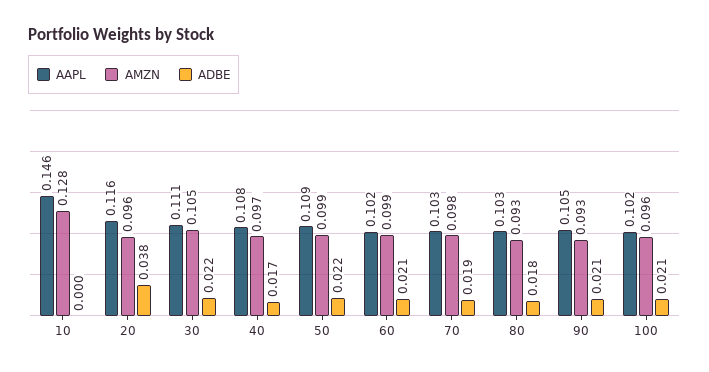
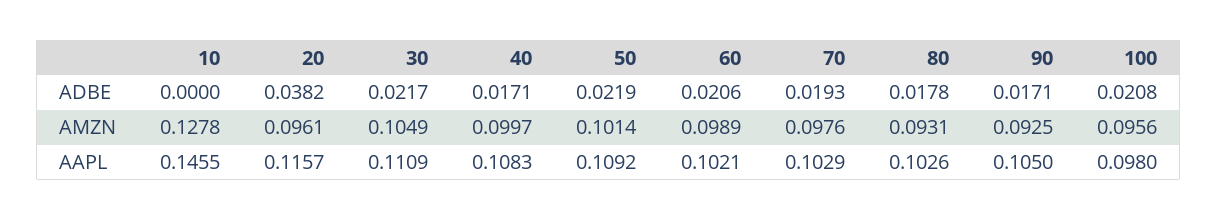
AMZN, 40: 0.097 -> 0.0997
AMZN, 50: 0.099 -> 0.1014
ADBE, 90: 0.021 -> 0.0171
AAPL, 100: 0.102 -> 0.098

